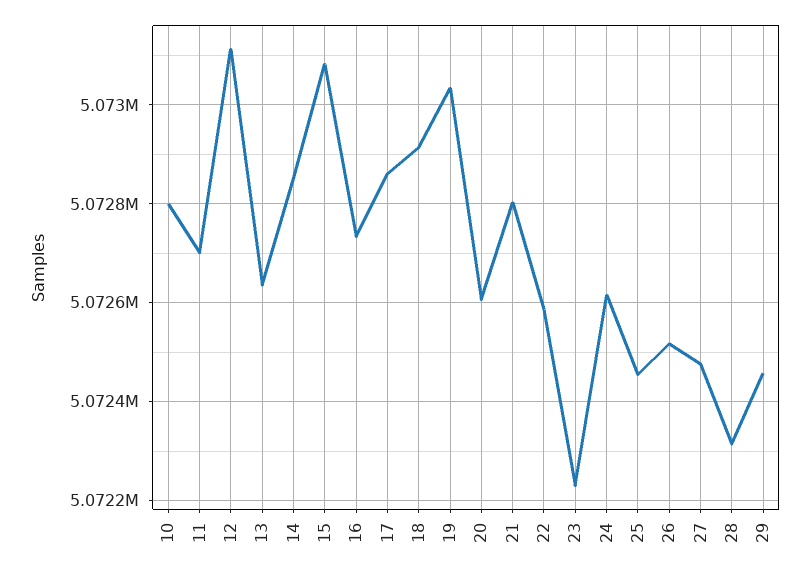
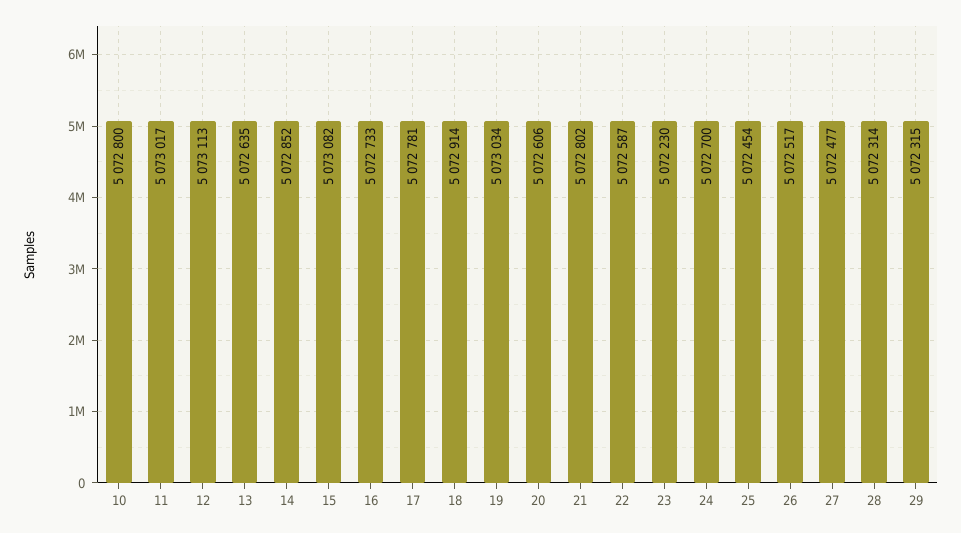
11: 5072700 -> 5073017
17: 5072860 -> 5072781
24: 5072620 -> 5072700
29: 5072460 -> 5072315

